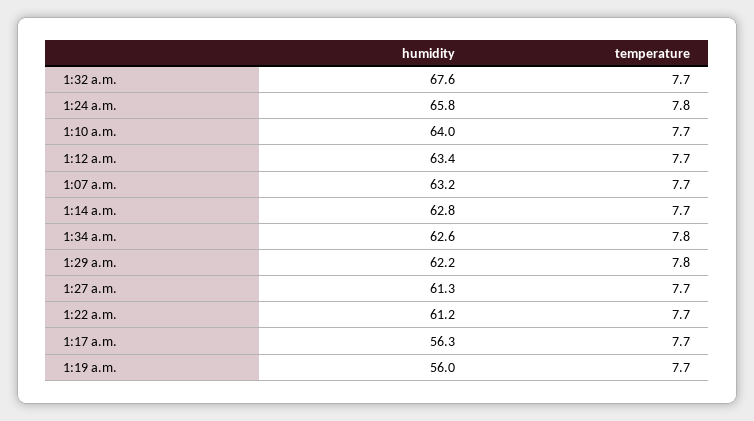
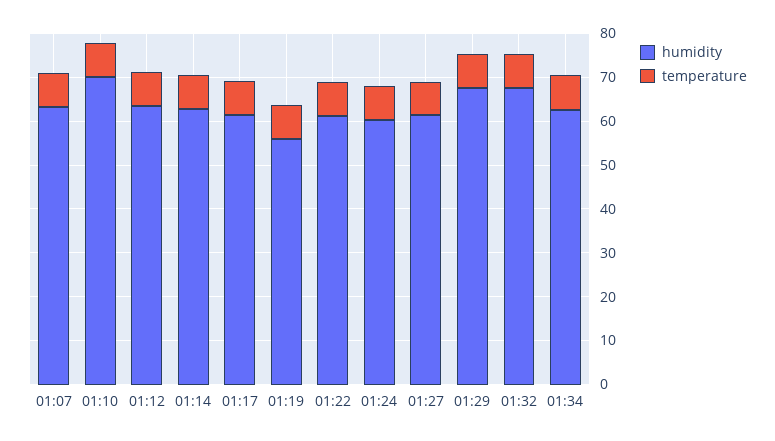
humidity, 1:24 a.m.: 65.8 -> 60
humidity, 1:10 a.m.: 64 -> 70
humidity, 1:29 a.m.: 62.2 -> 68
humidity, 1:17 a.m.: 56.3 -> 62

